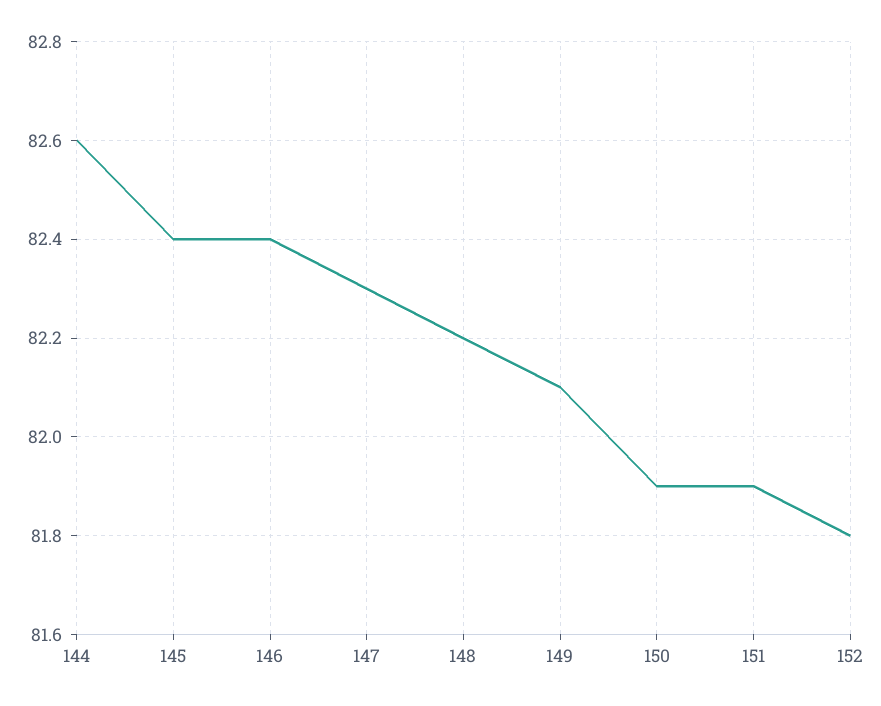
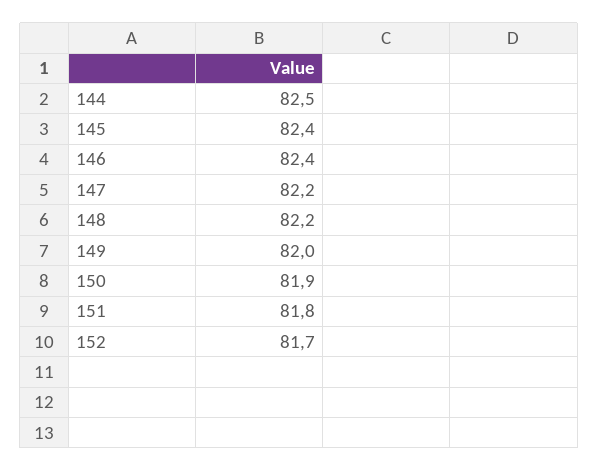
144: 82.6 -> 82.5
147: 82.3 -> 82.2
149: 82.1 -> 82
151: 81.9 -> 81.8
152: 81.8 -> 81.7

